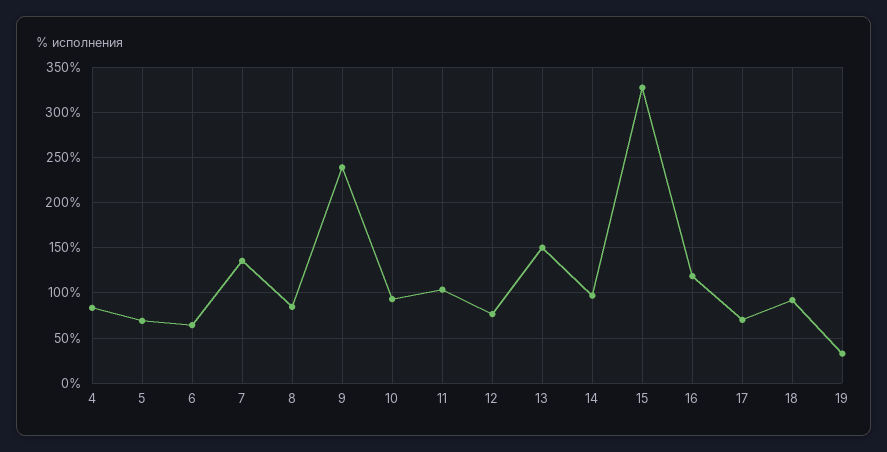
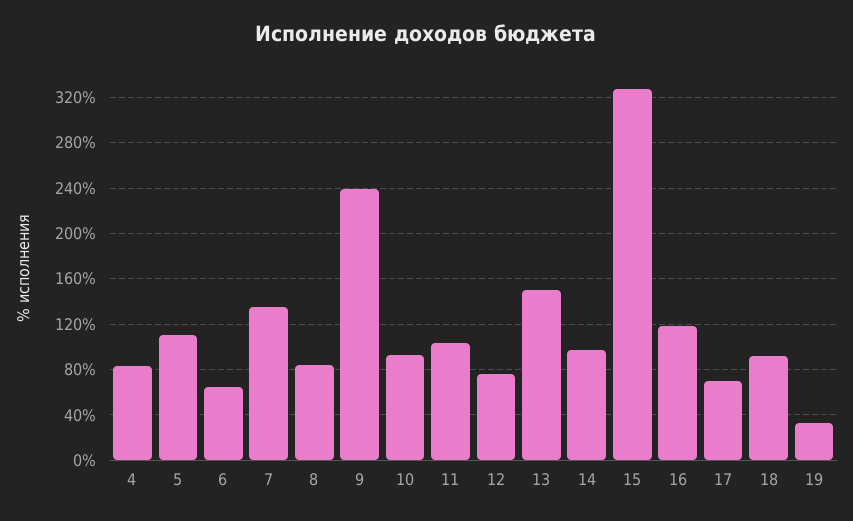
5: 70 -> 110

